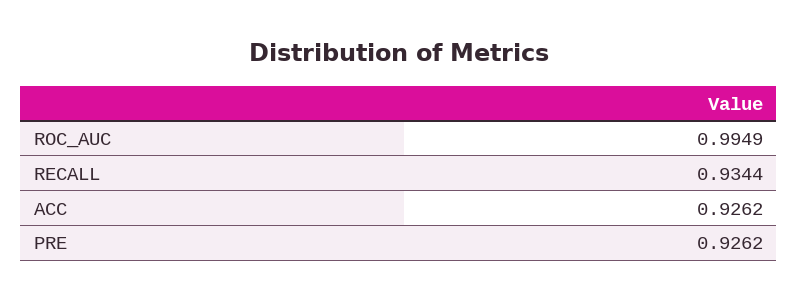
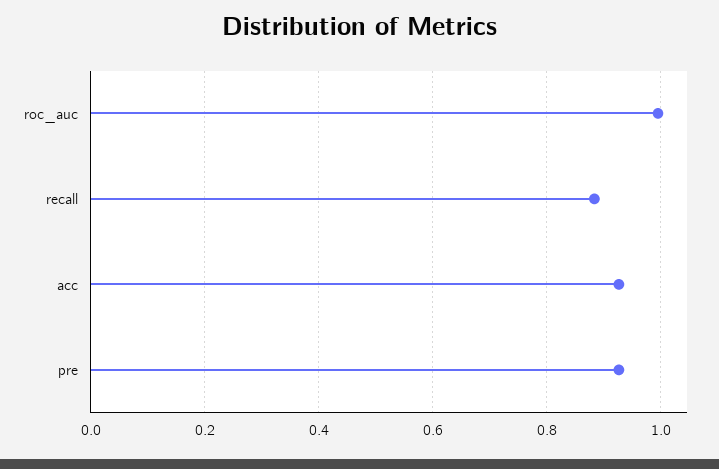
RECALL: 0.9344 -> 0.88

